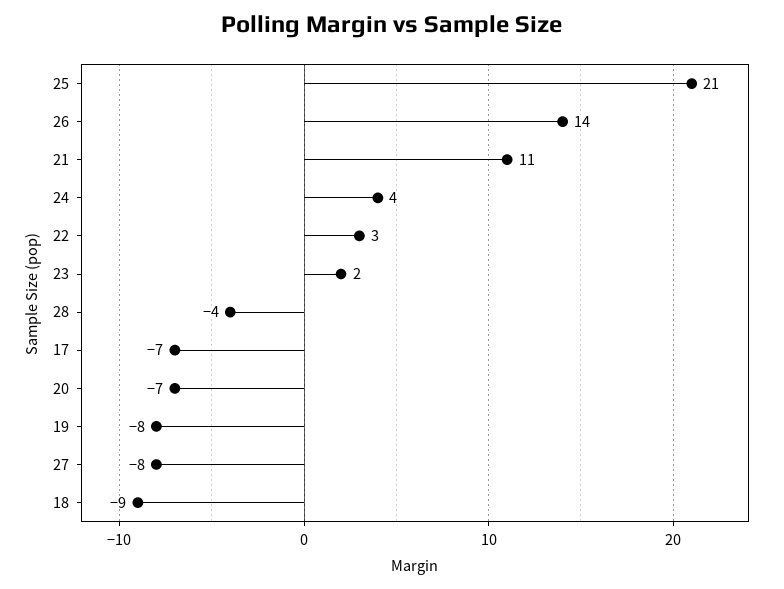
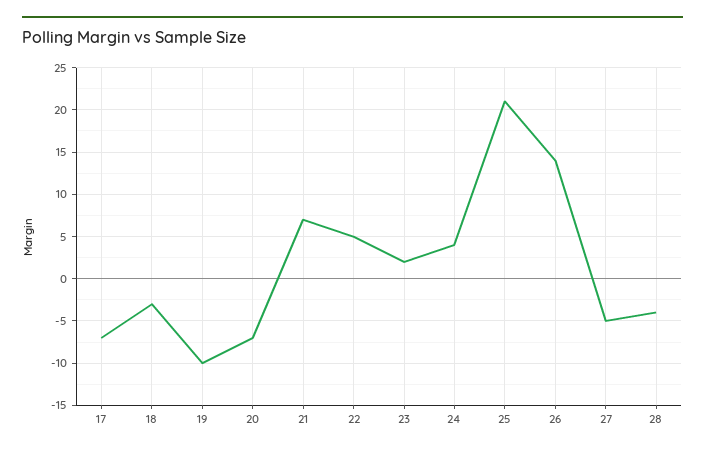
21: 11 -> 7
22: 3 -> 5
19: -8 -> -10
27: -8 -> -5
18: -9 -> -3

